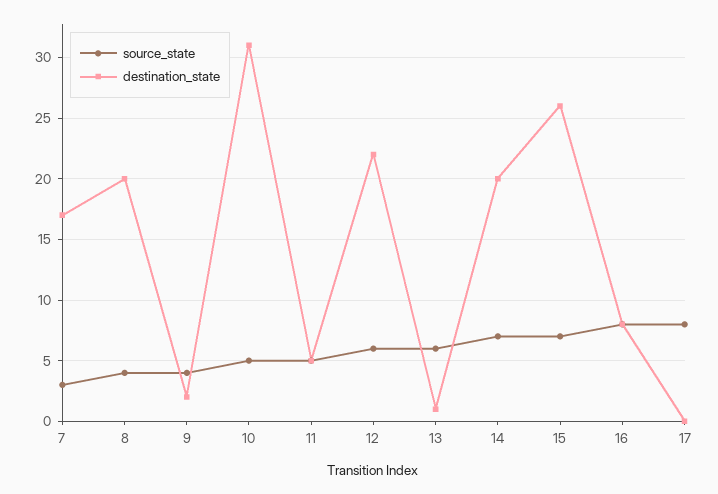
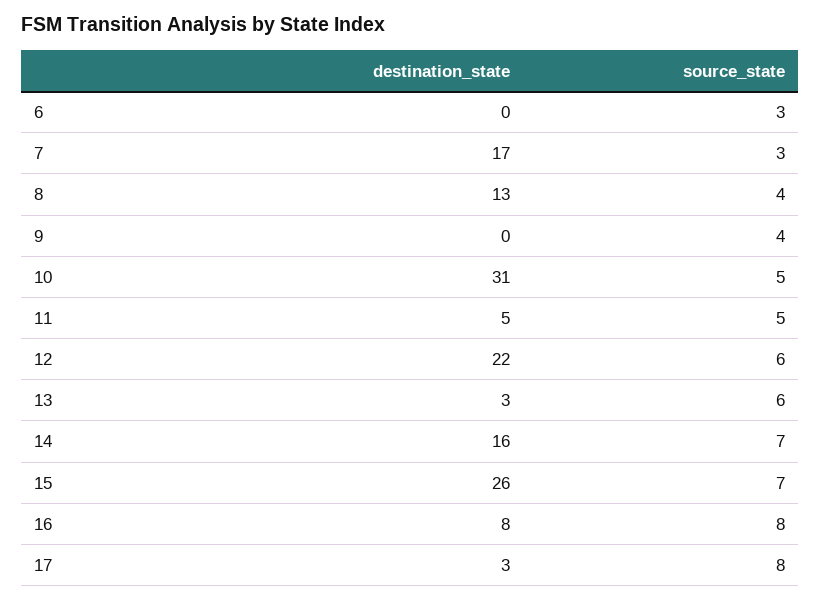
destination_state, 8: 20 -> 13
destination_state, 9: 2 -> 0
destination_state, 13: 1 -> 3
destination_state, 14: 20 -> 16
destination_state, 17: 0 -> 3
destination_state, 6: none -> 0
source_state, 6: none -> 3

